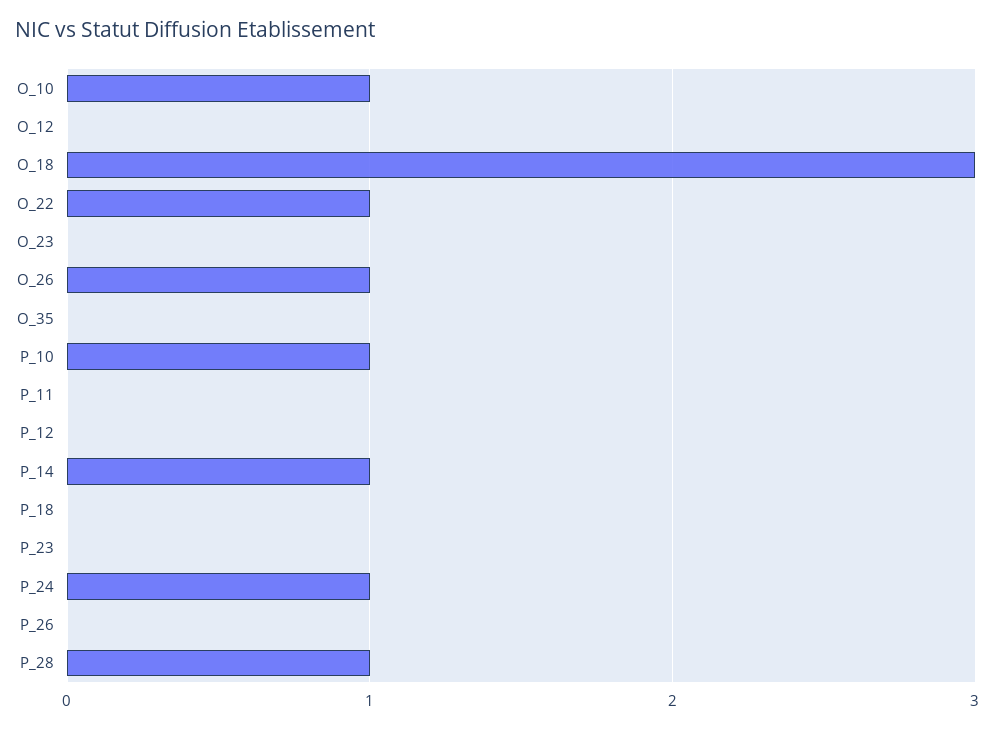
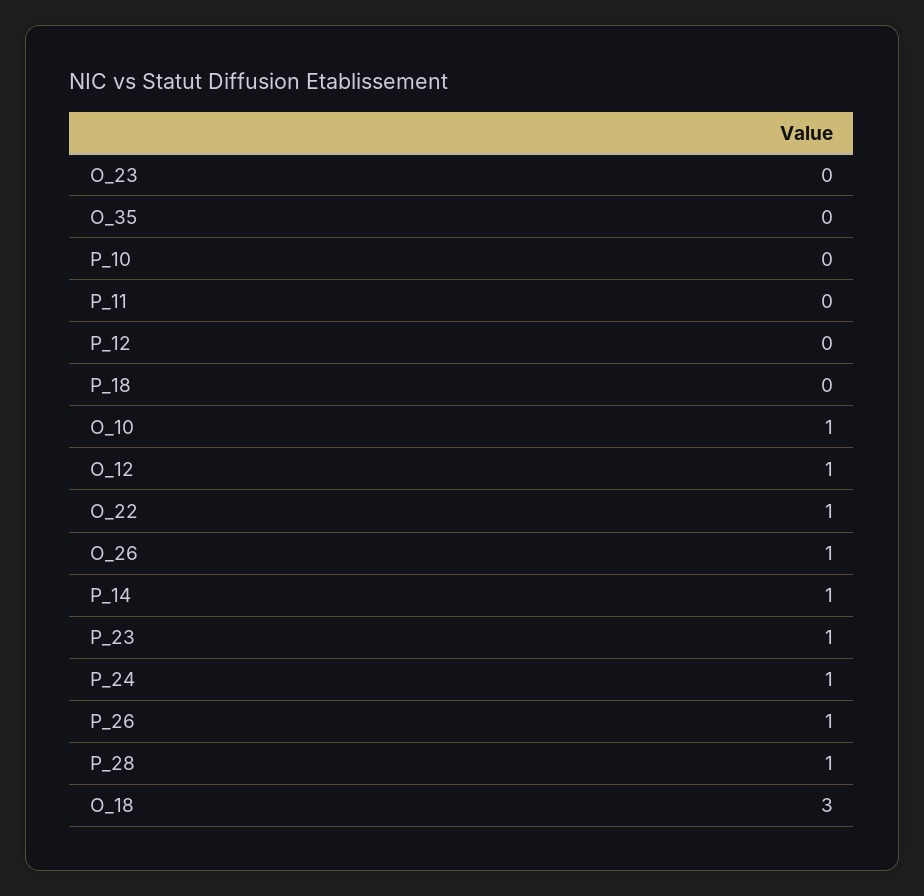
O_12: 0 -> 1
P_10: 1 -> 0
P_23: 0 -> 1
P_26: 0 -> 1

